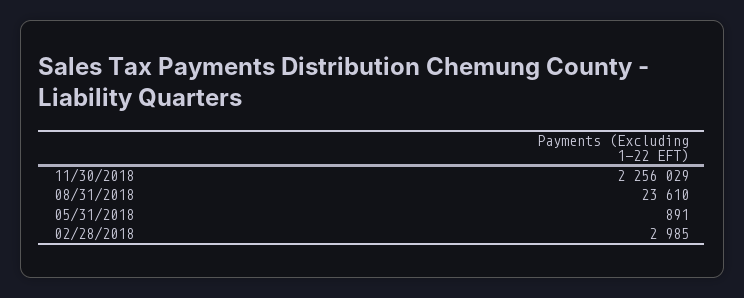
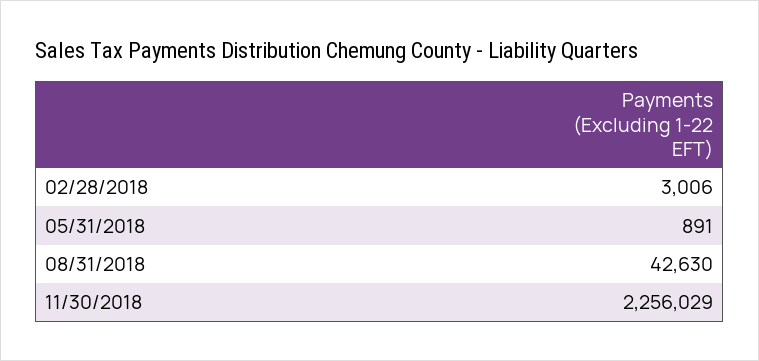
08/31/2018: 23610 -> 42630
02/28/2018: 2985 -> 3006

